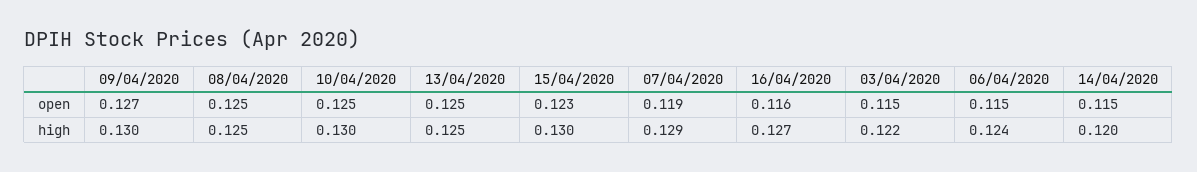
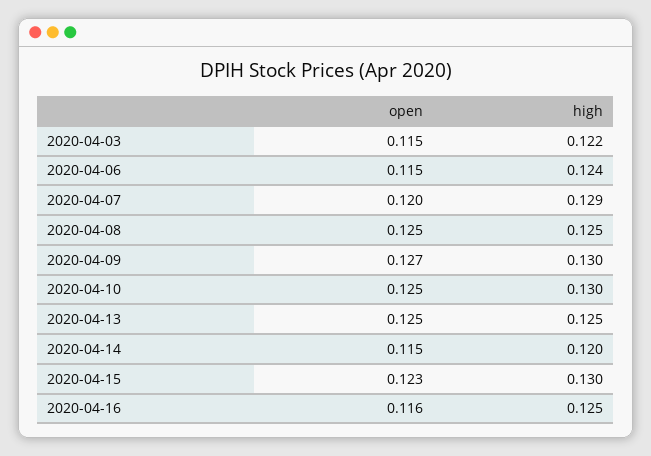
07/04/2020, open: 0.119 -> 0.12
16/04/2020, high: 0.127 -> 0.125

